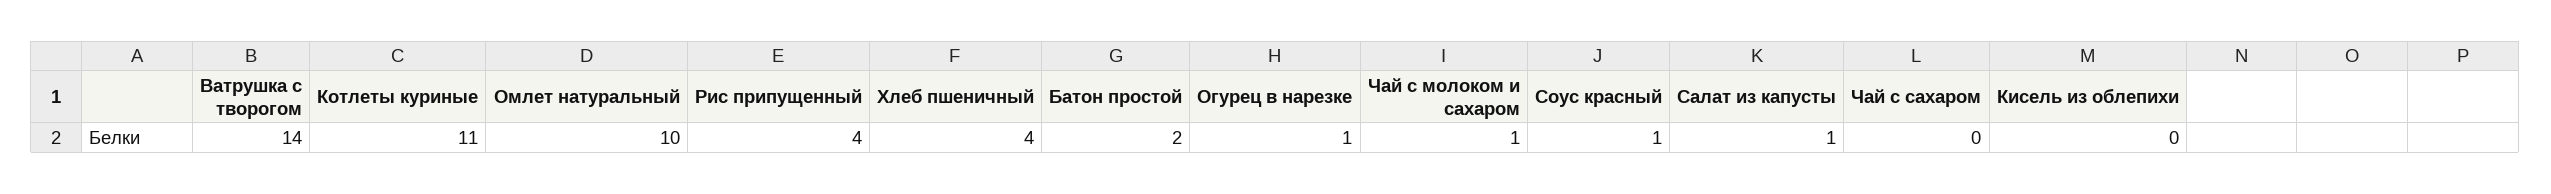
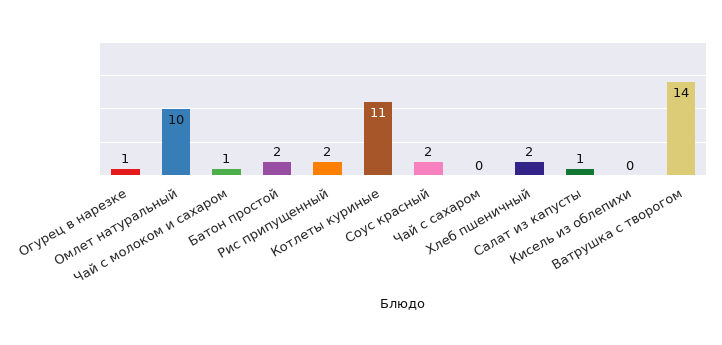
Рис припущенный: 4 -> 2
Хлеб пшеничный: 4 -> 2
Соус красный: 1 -> 2

